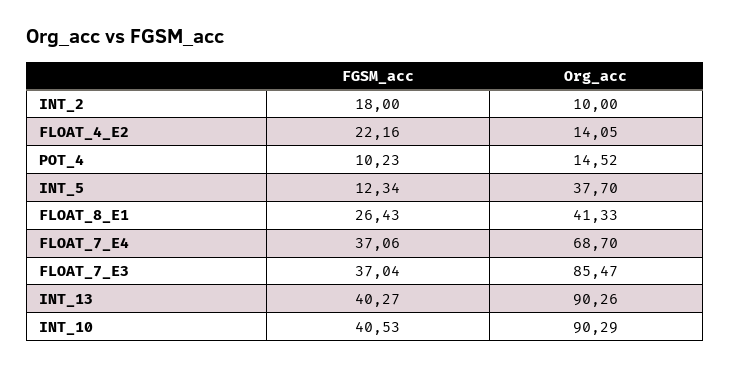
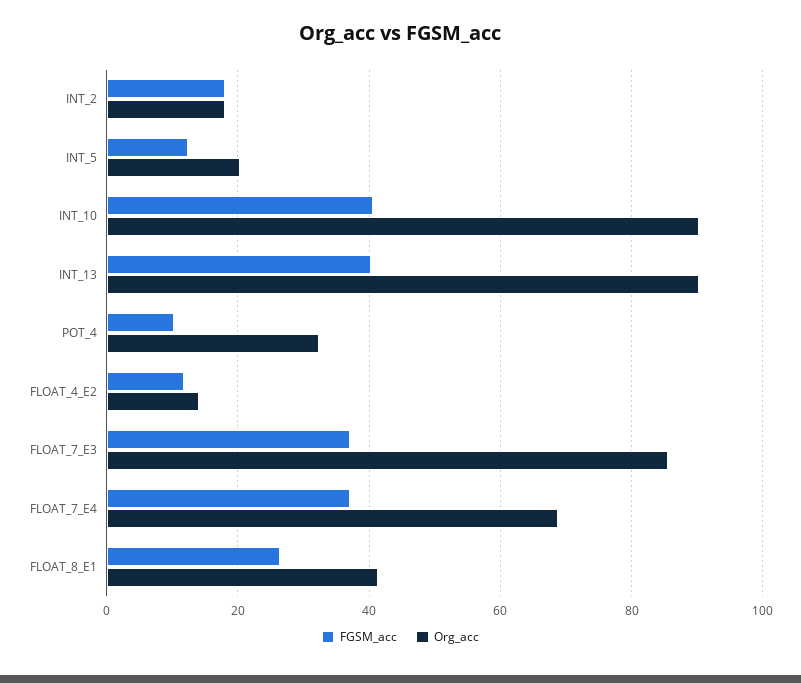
Org_acc, INT_2: 10 -> 18
FGSM_acc, FLOAT_4_E2: 22.16 -> 12
Org_acc, POT_4: 14.52 -> 32
Org_acc, INT_5: 37.7 -> 20

